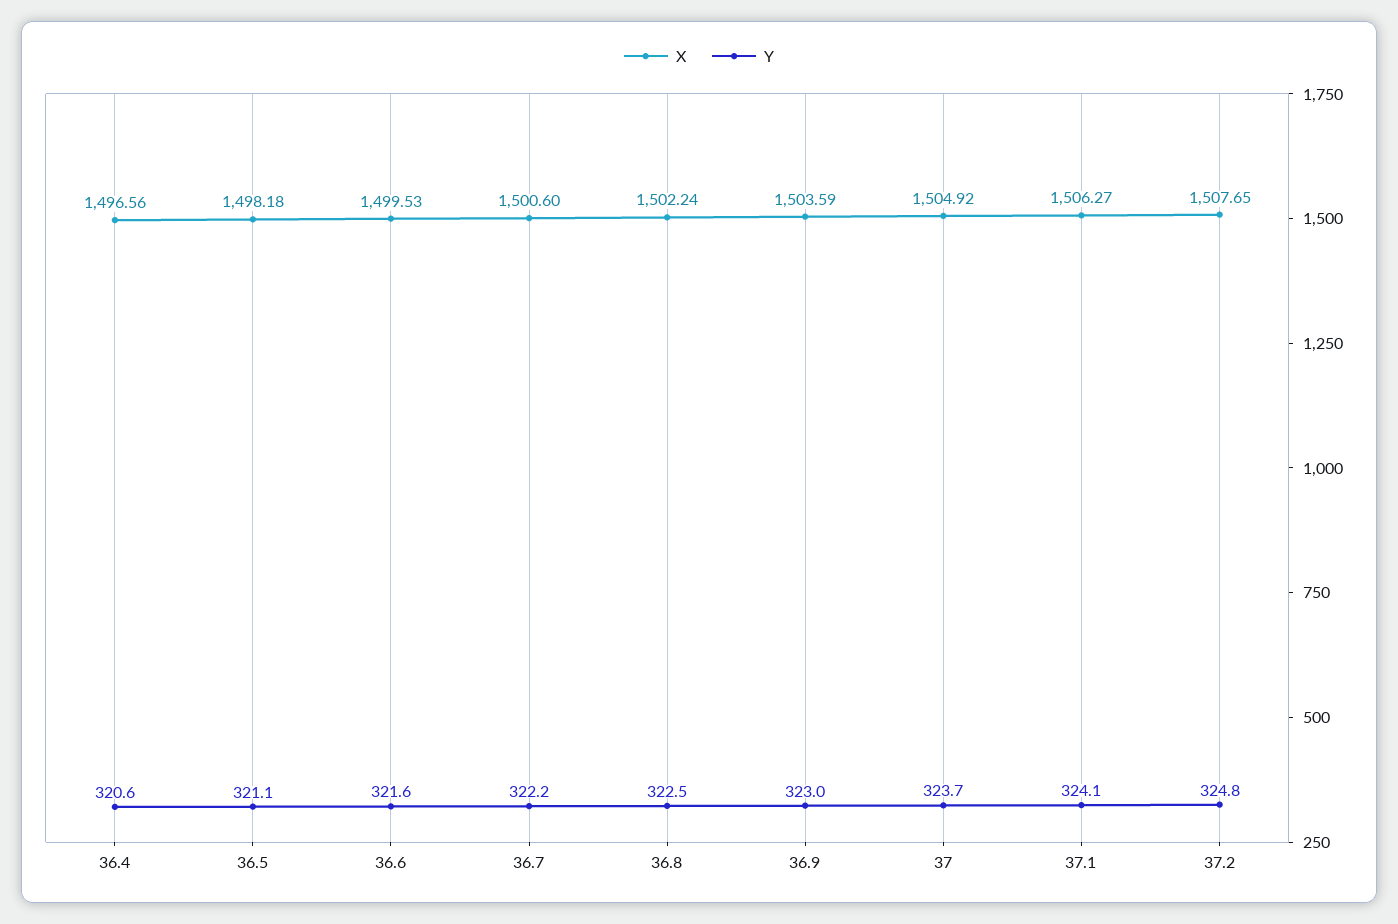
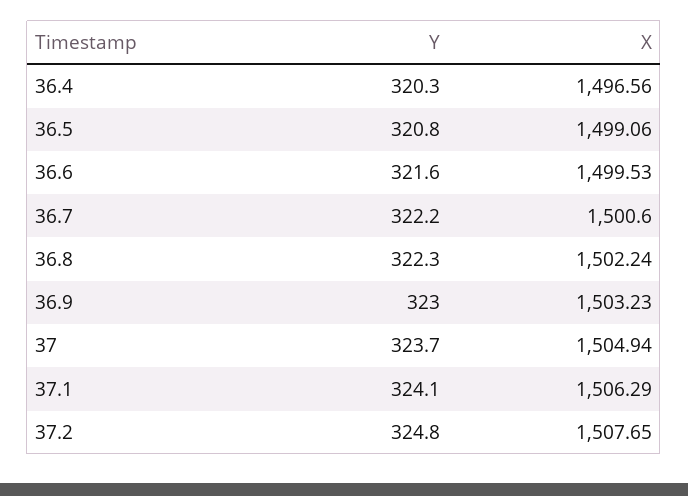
Y, 36.4: 320.6 -> 320.3
X, 36.5: 1498.18 -> 1499.06
Y, 36.5: 321.1 -> 320.8
Y, 36.8: 322.5 -> 322.3
X, 36.9: 1503.59 -> 1503.23
X, 37: 1504.92 -> 1504.94
X, 37.1: 1506.27 -> 1506.29

